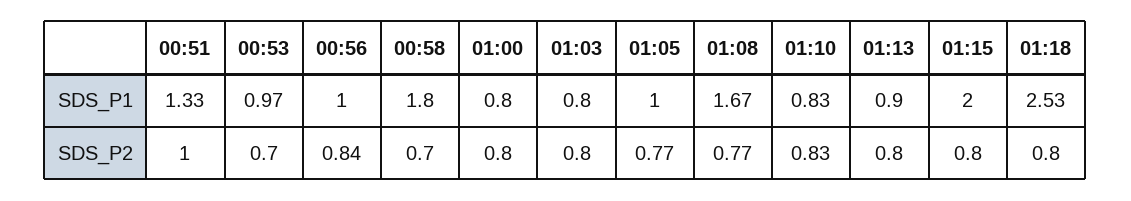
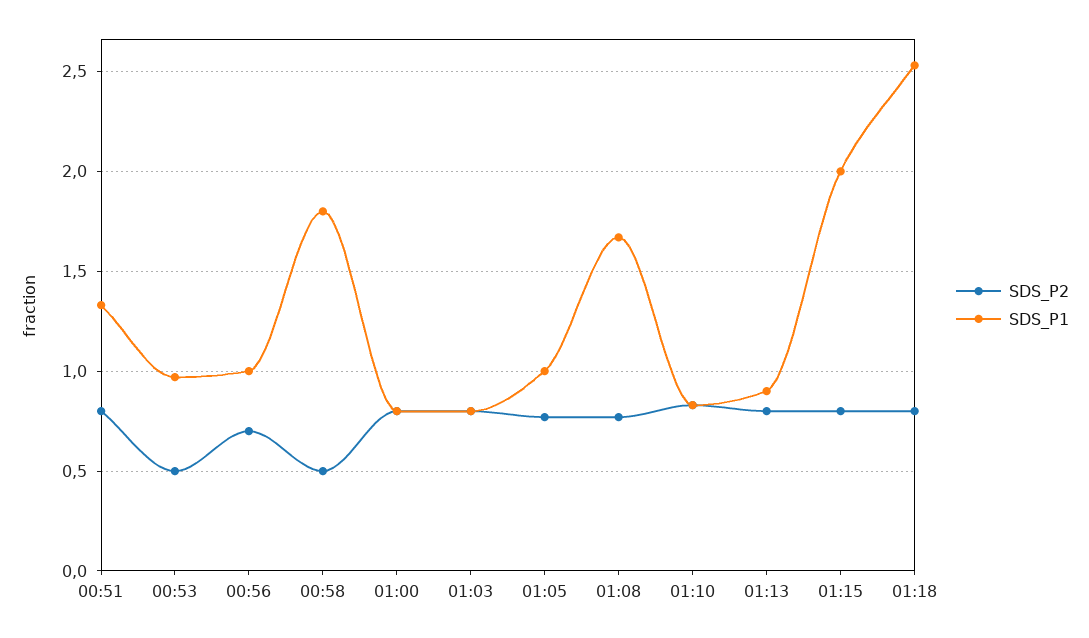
SDS_P2, 00:51: 1 -> 0.8
SDS_P2, 00:53: 0.7 -> 0.5
SDS_P2, 00:56: 0.84 -> 0.7
SDS_P2, 00:58: 0.7 -> 0.5

